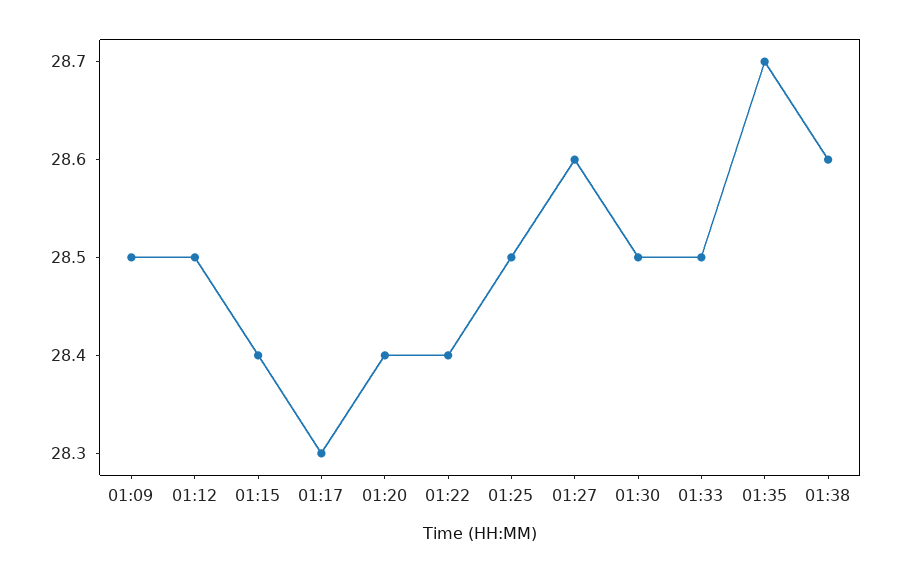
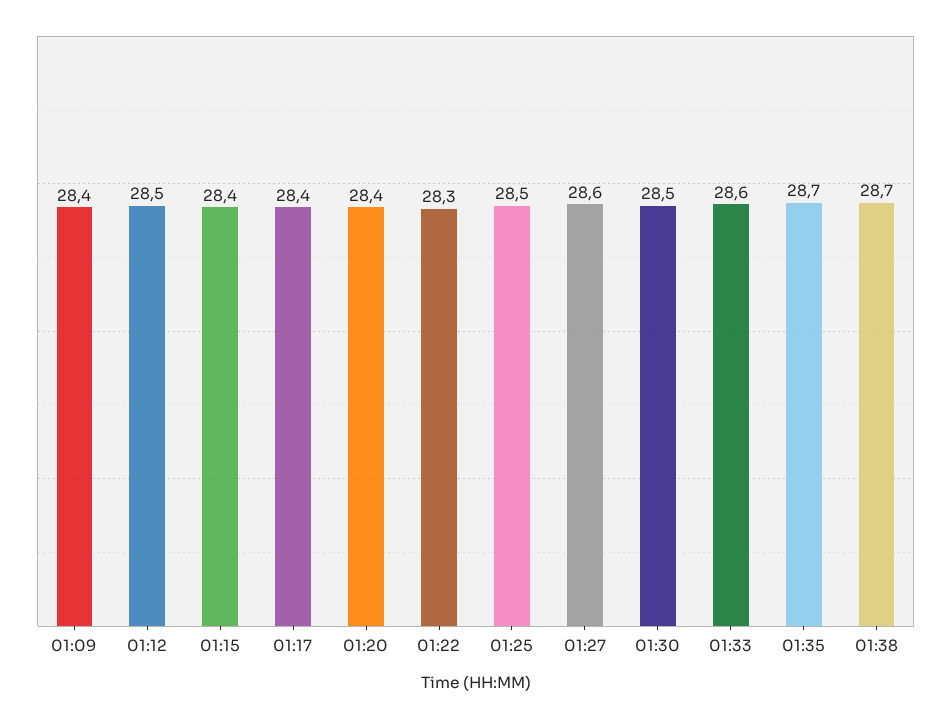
01:09: 28.5 -> 28.4
01:17: 28.3 -> 28.4
01:22: 28.4 -> 28.3
01:33: 28.5 -> 28.6
01:38: 28.6 -> 28.7

